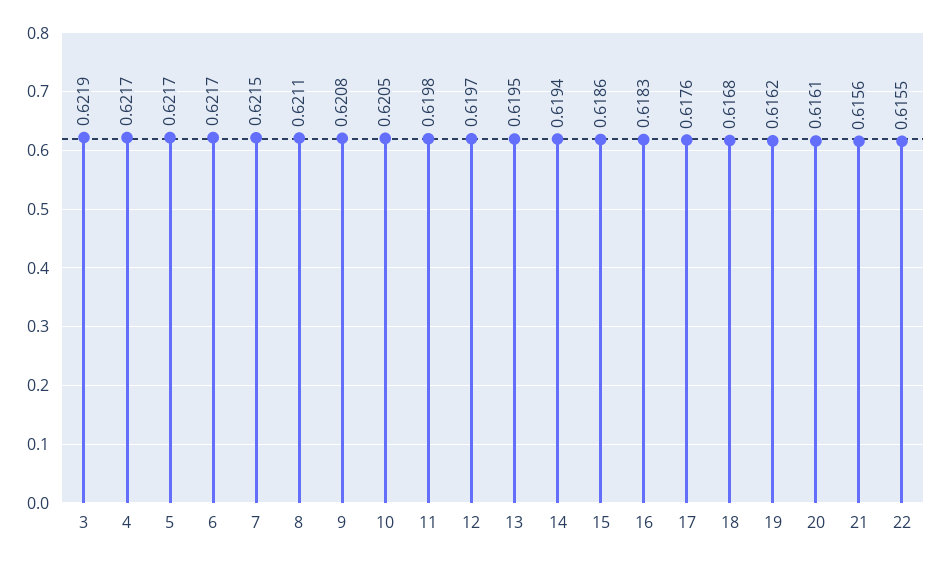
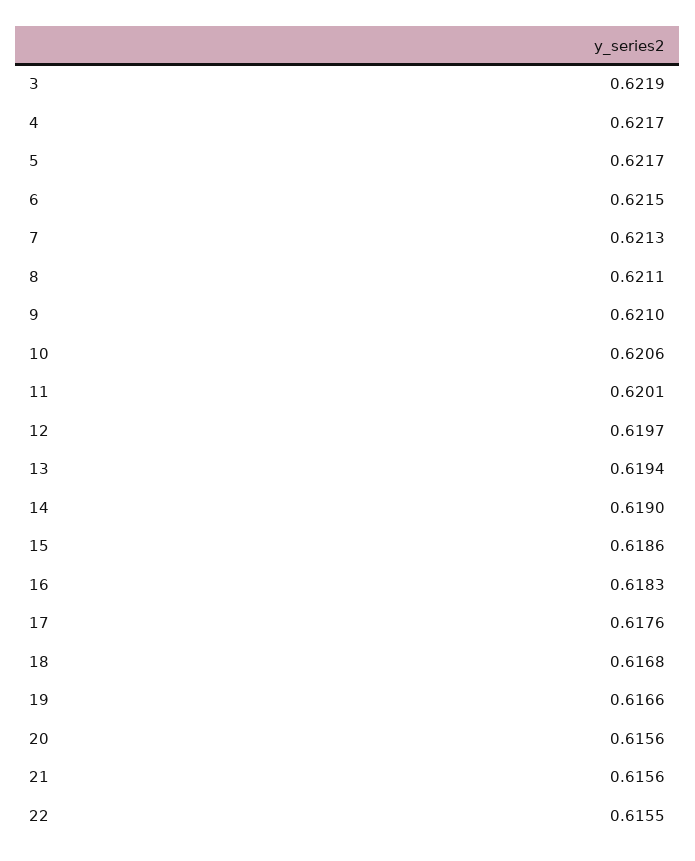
6: 0.6217 -> 0.6215
7: 0.6215 -> 0.6213
9: 0.6208 -> 0.621
10: 0.6205 -> 0.6206
11: 0.6198 -> 0.6201
13: 0.6195 -> 0.6194
14: 0.6194 -> 0.619
19: 0.6162 -> 0.6166
20: 0.6161 -> 0.6156

